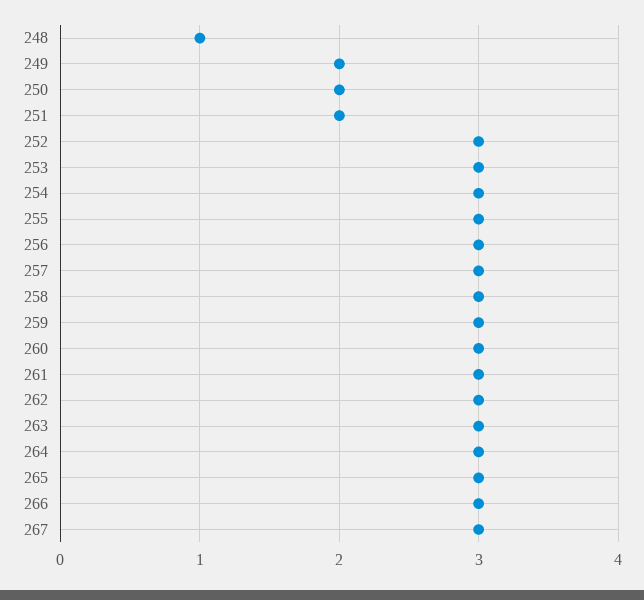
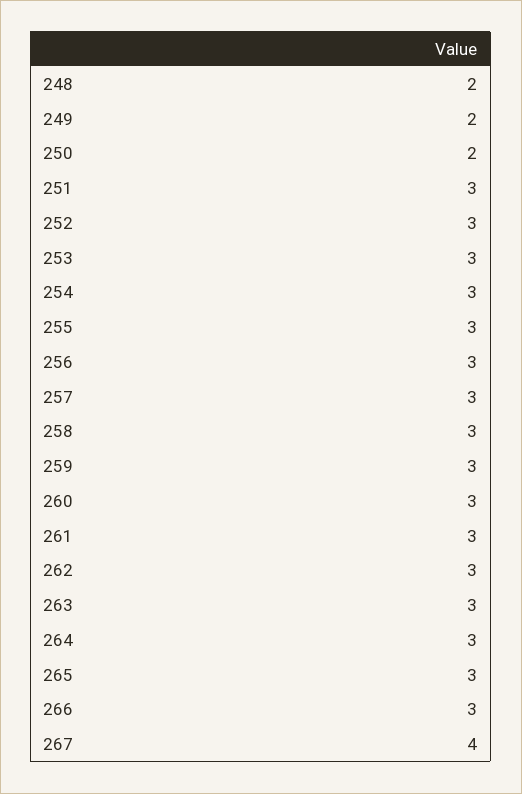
248: 1 -> 2
251: 2 -> 3
267: 3 -> 4

